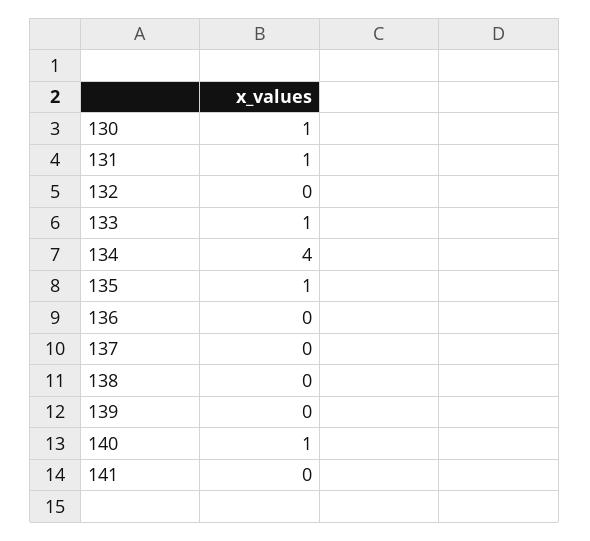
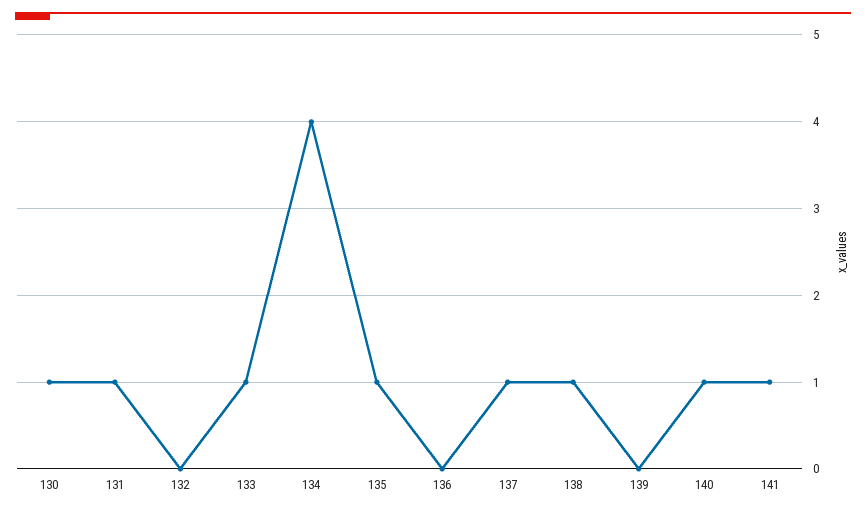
137: 0 -> 1
138: 0 -> 1
141: 0 -> 1

